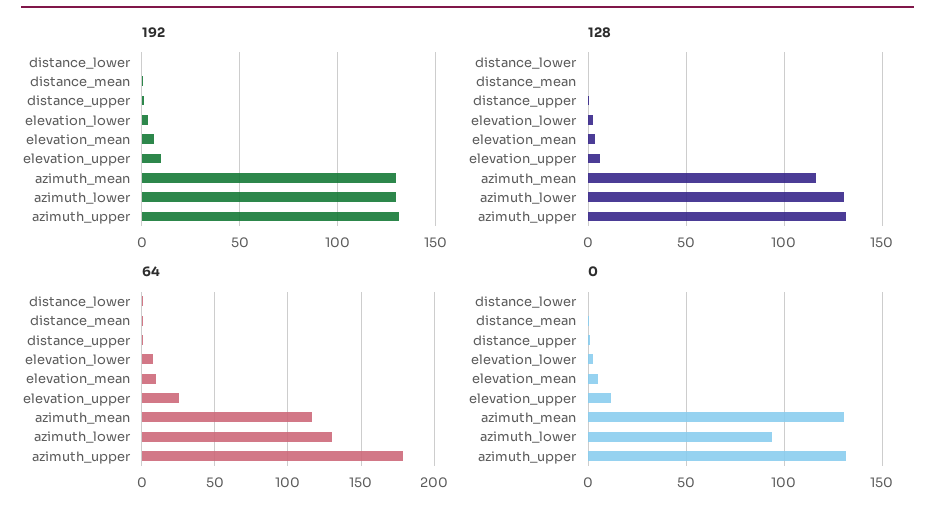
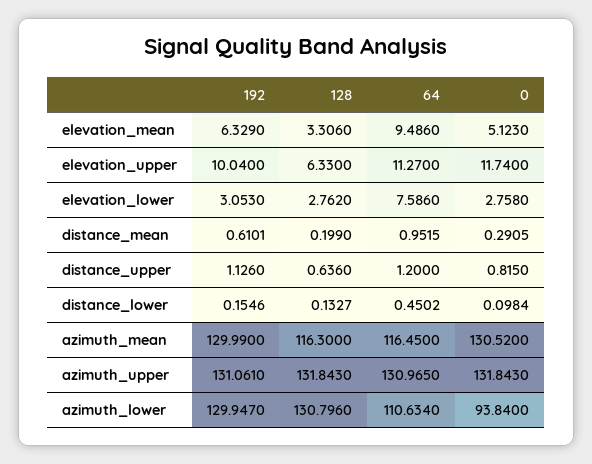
64, elevation_upper: 25 -> 11.27
64, azimuth_lower: 130 -> 110.634
64, azimuth_upper: 180 -> 130.965

